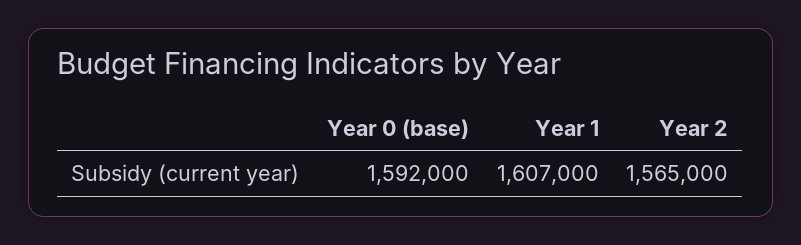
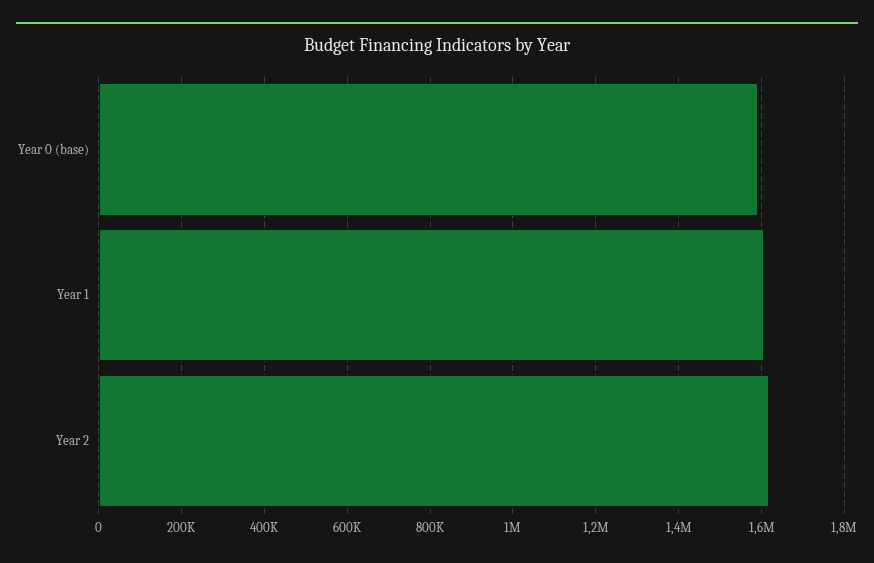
Year 2: 1565000 -> 1620000

